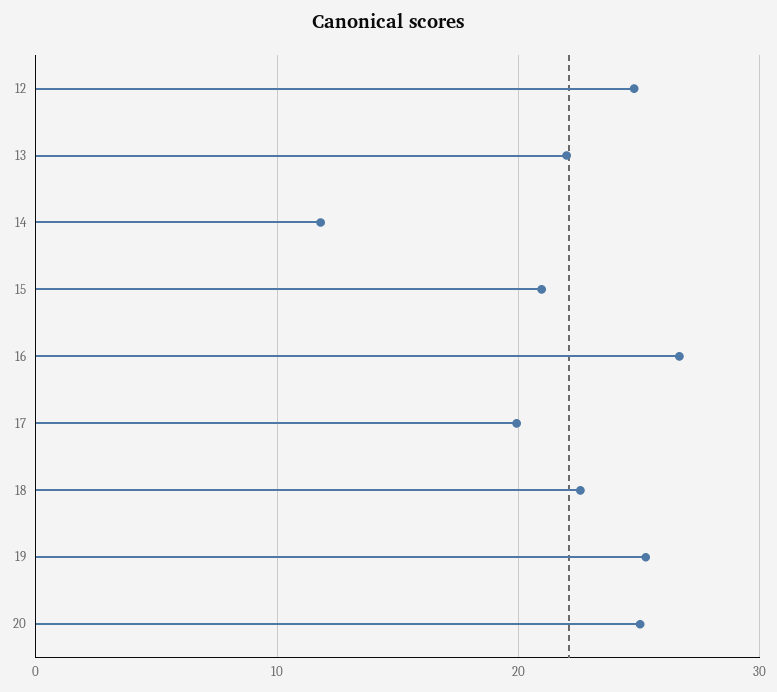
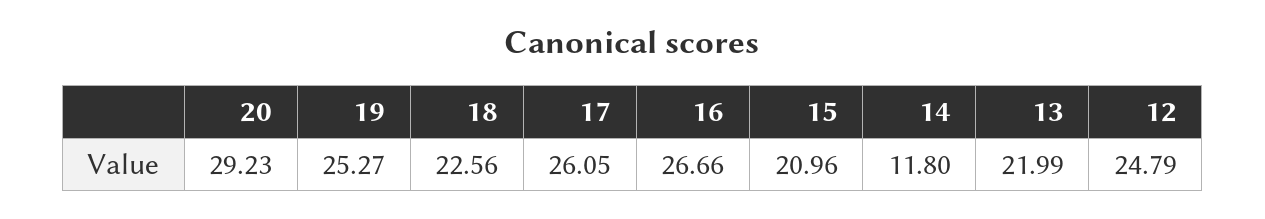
17: 20 -> 26.05
20: 25 -> 29.23

